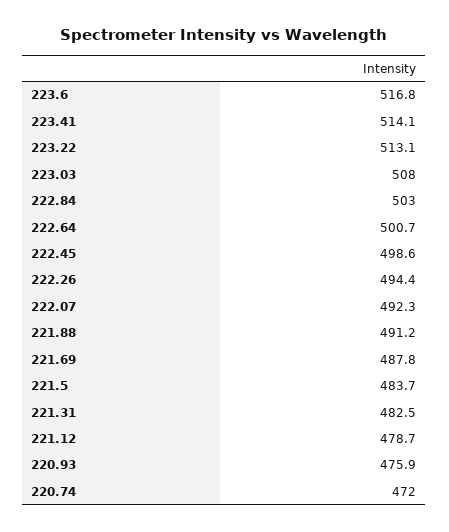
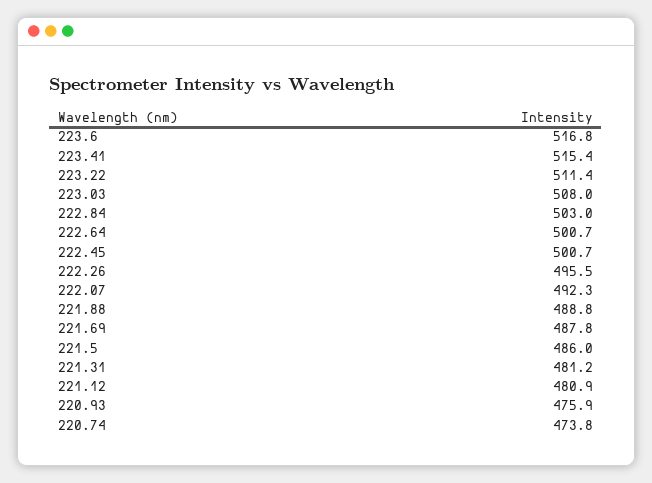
223.41: 514.1 -> 515.4
223.22: 513.1 -> 511.4
222.45: 498.6 -> 500.7
222.26: 494.4 -> 495.5
221.88: 491.2 -> 488.8
221.5: 483.7 -> 486
221.31: 482.5 -> 481.2
221.12: 478.7 -> 480.9
220.74: 472 -> 473.8

